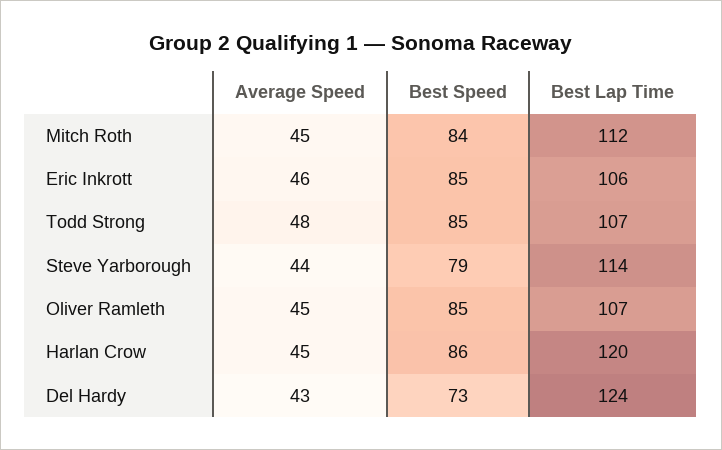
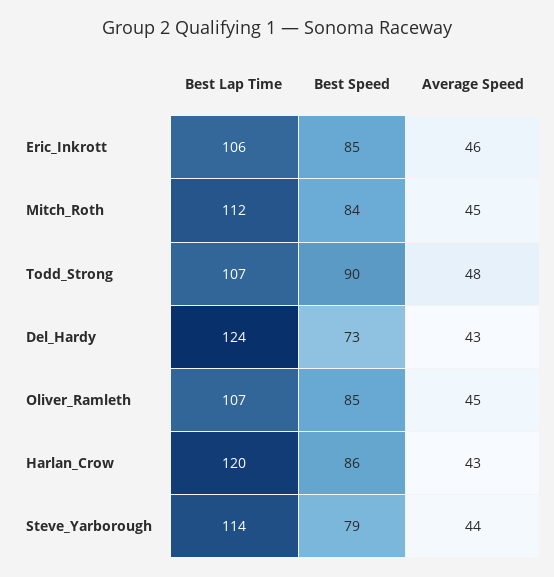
Best Speed, Todd Strong: 85 -> 90
Average Speed, Harlan Crow: 45 -> 43

